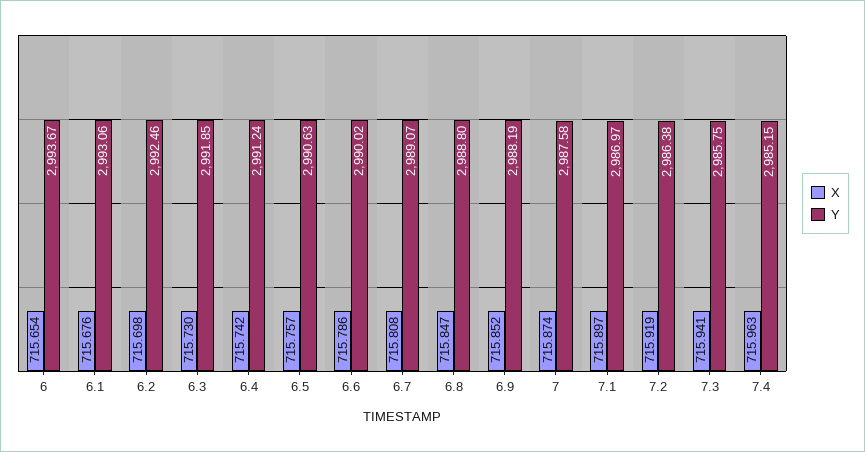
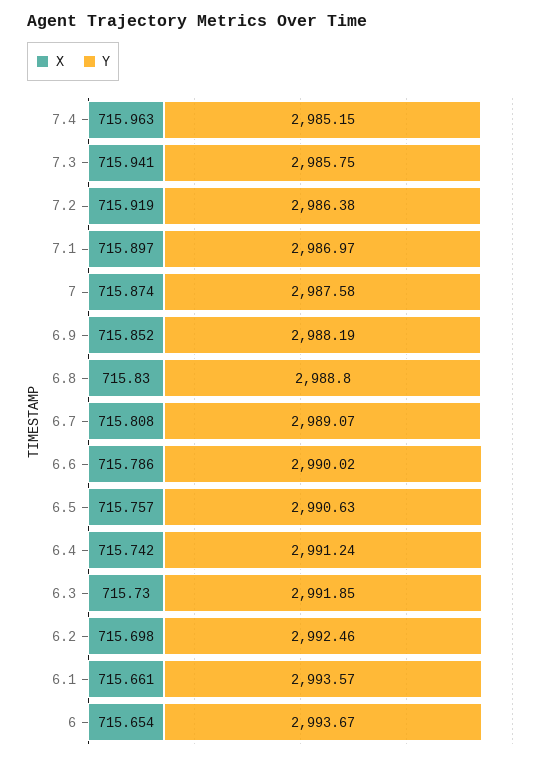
X, 6.1: 715.676 -> 715.661
Y, 6.1: 2993.06 -> 2993.57
X, 6.8: 715.847 -> 715.83

